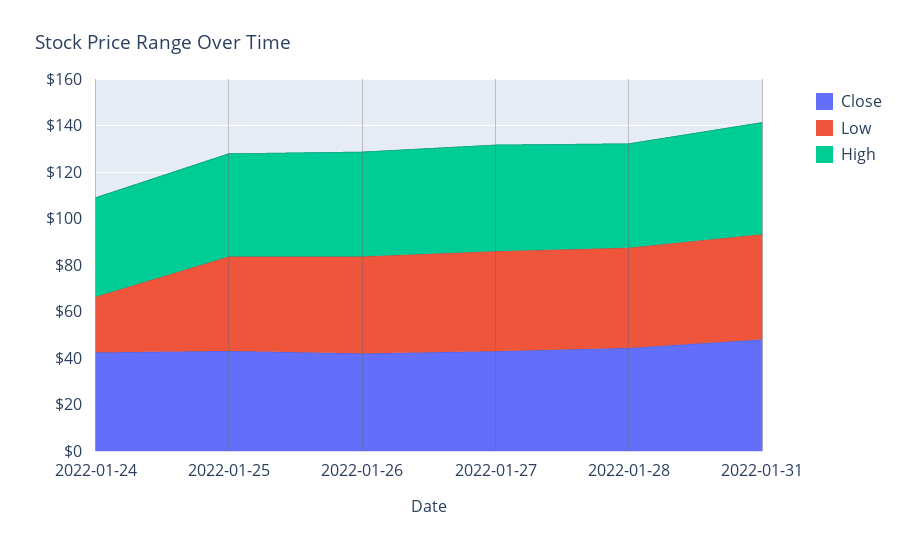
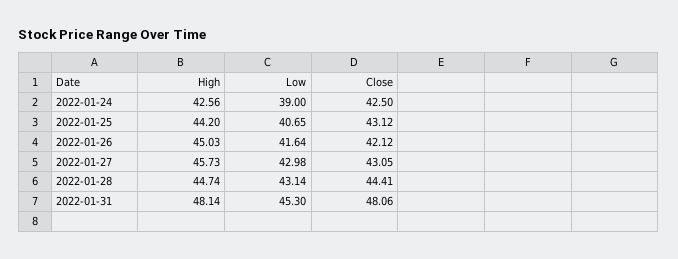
Low, 2022-01-24: 25 -> 39

